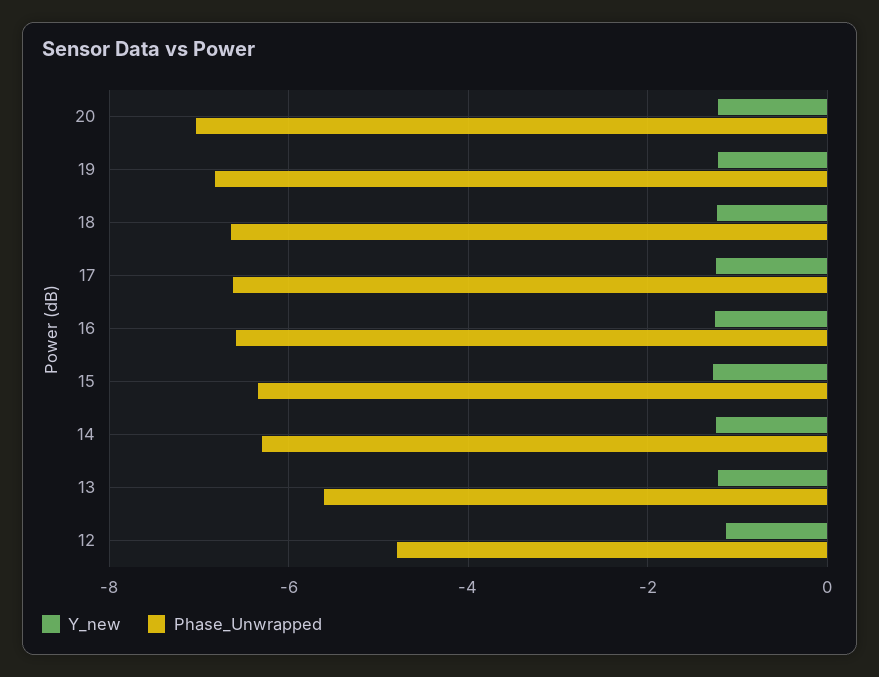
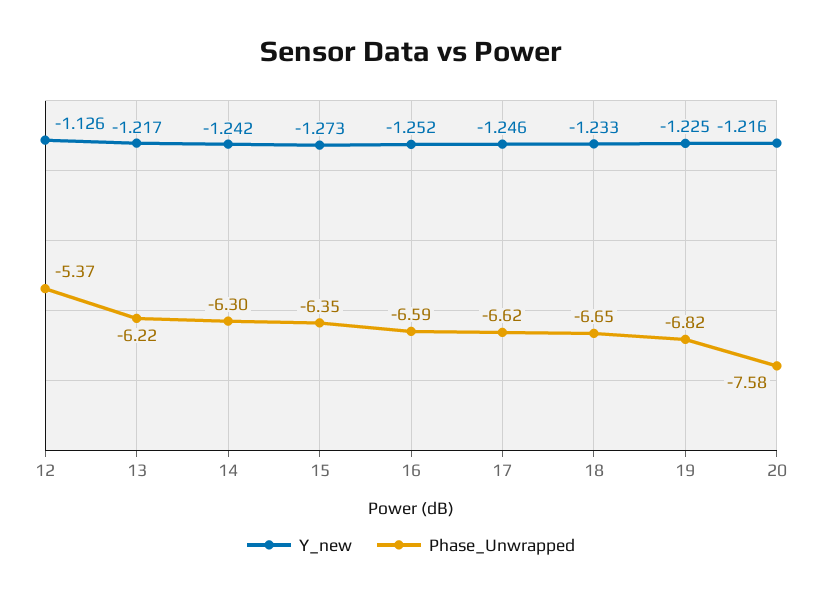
Phase_Unwrapped, 20: -7 -> -7.58
Phase_Unwrapped, 13: -5.6 -> -6.22
Phase_Unwrapped, 12: -4.8 -> -5.37

